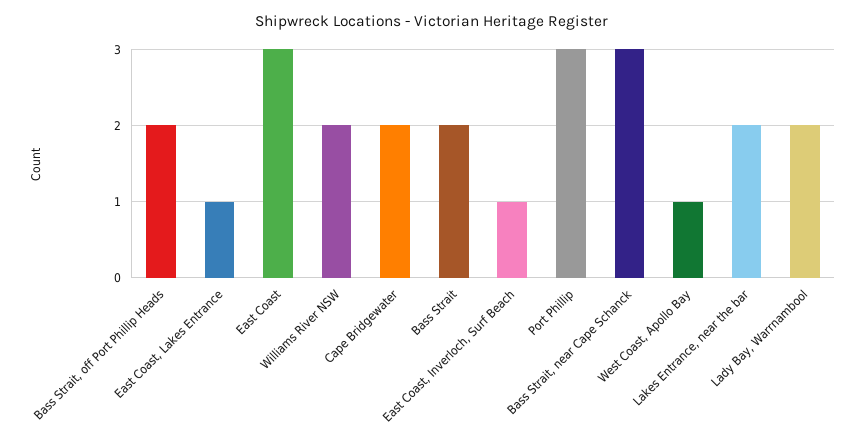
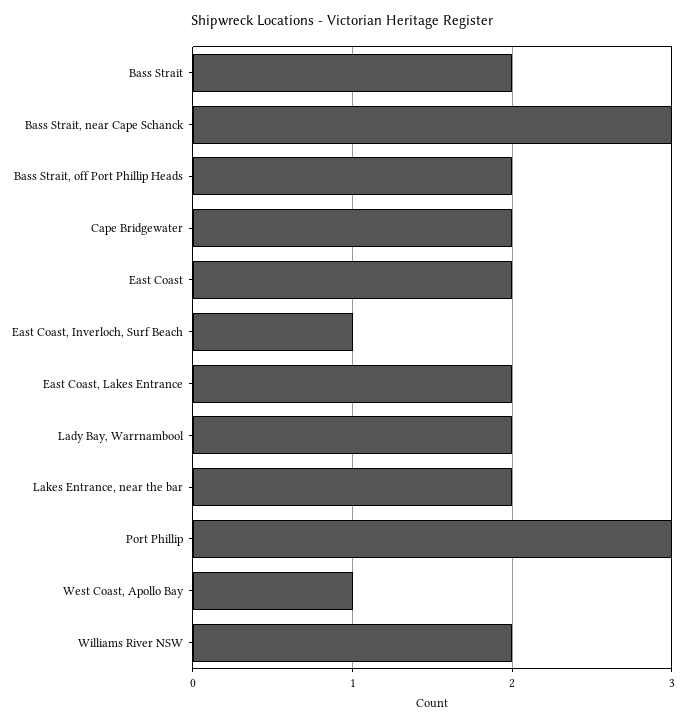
East Coast, Lakes Entrance: 1 -> 2
East Coast: 3 -> 2

